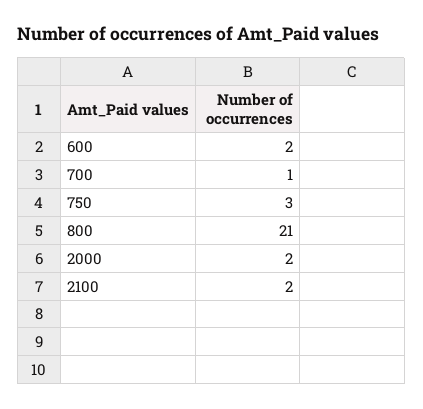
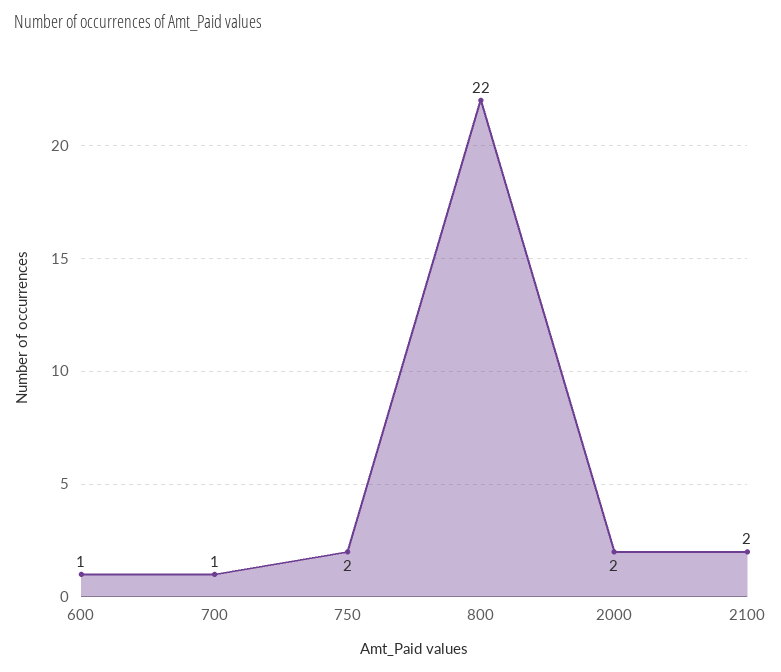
600: 2 -> 1
750: 3 -> 2
800: 21 -> 22

